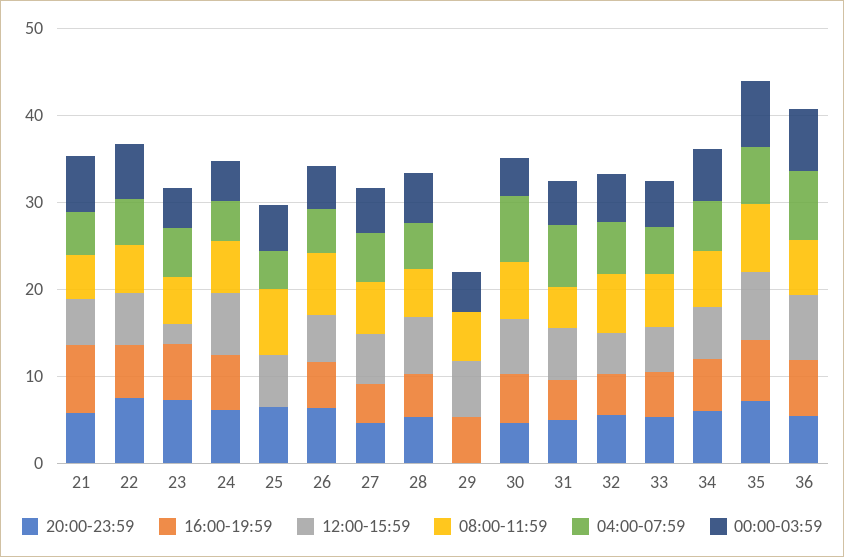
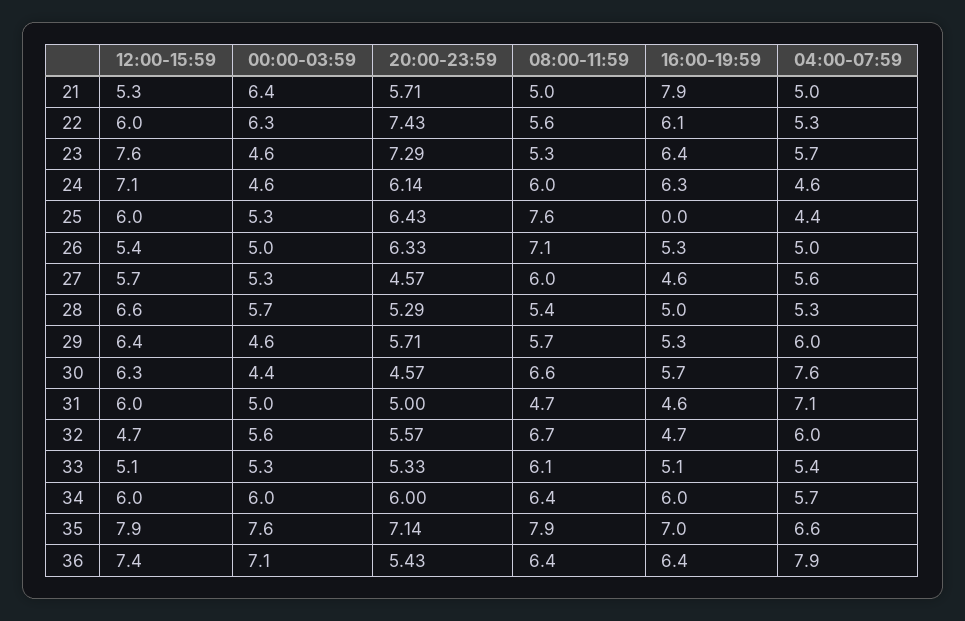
12:00-15:59, 23: 2 -> 7.6
20:00-23:59, 29: 0 -> 5.71
04:00-07:59, 29: 0 -> 6

